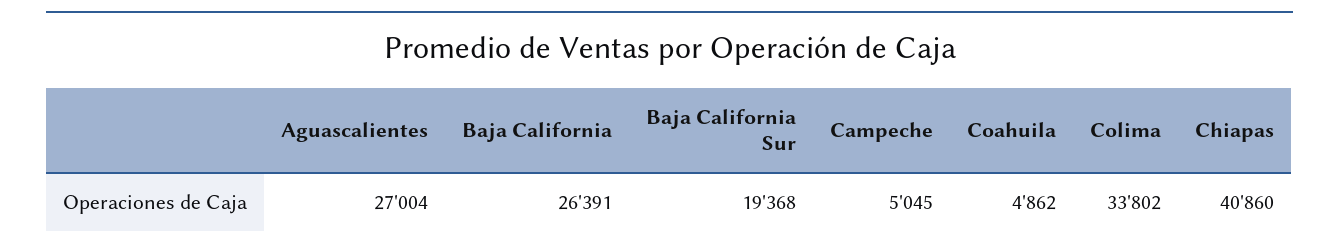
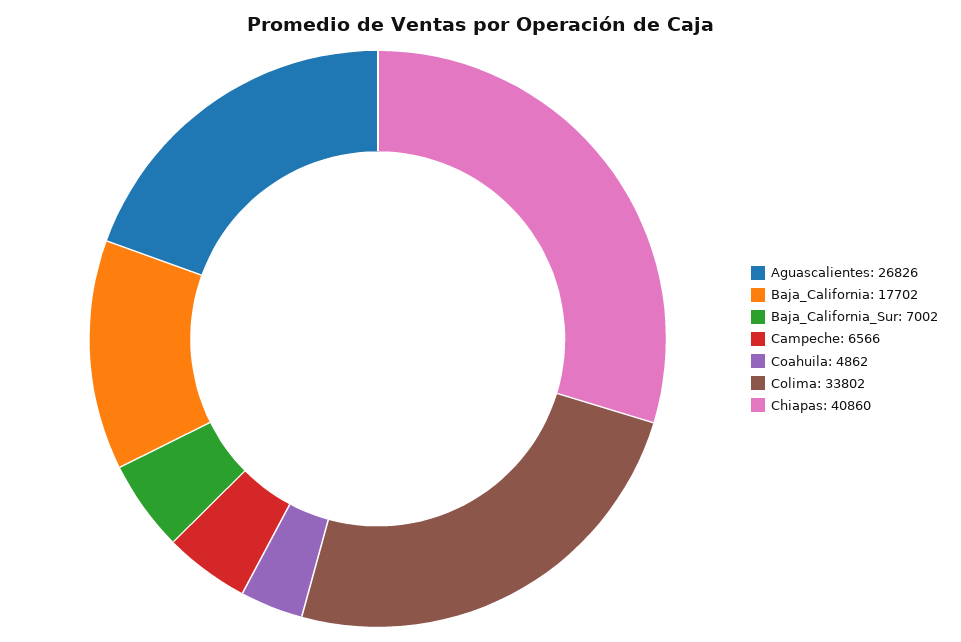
Aguascalientes: 27004 -> 26826
Baja California: 26391 -> 17702
Baja California Sur: 19368 -> 7002
Campeche: 5045 -> 6566

